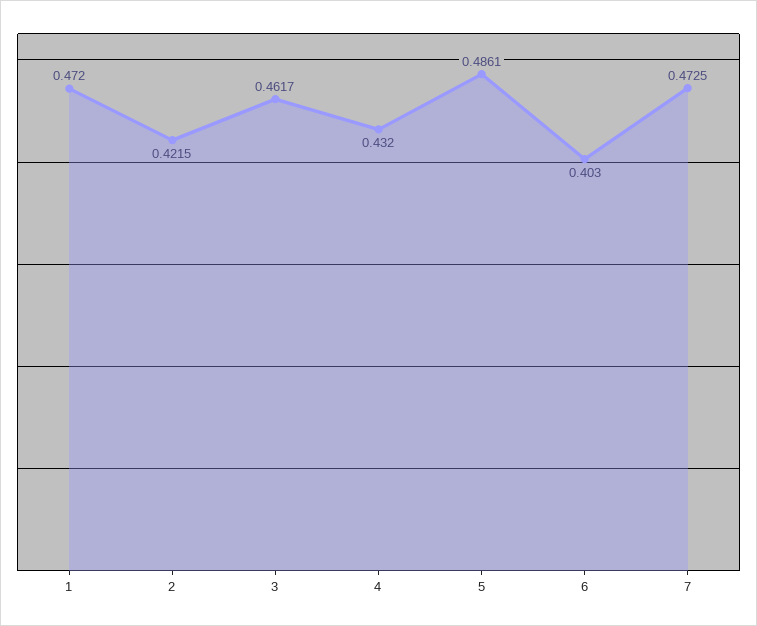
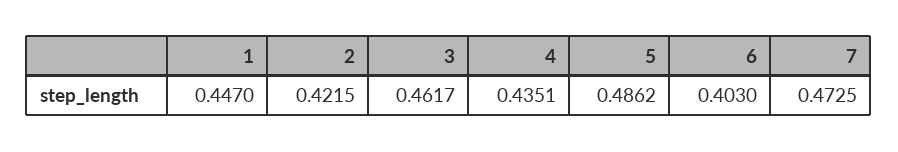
1: 0.472 -> 0.447
4: 0.432 -> 0.4351
5: 0.4861 -> 0.4862

